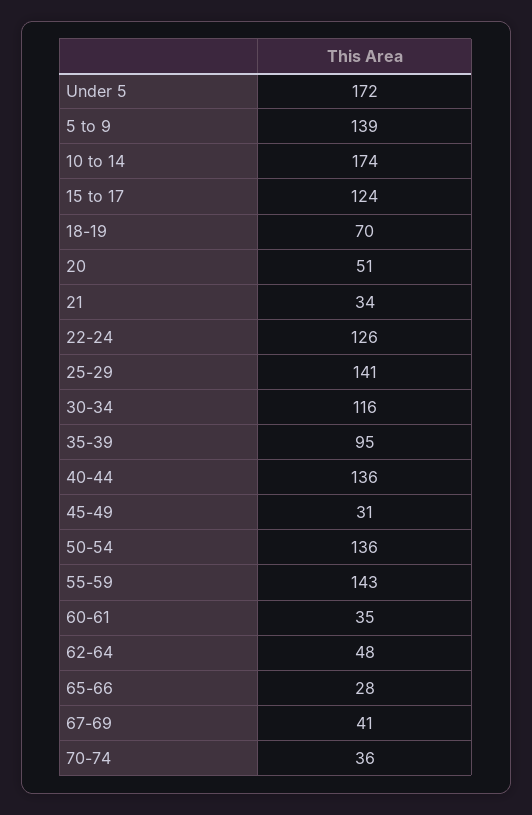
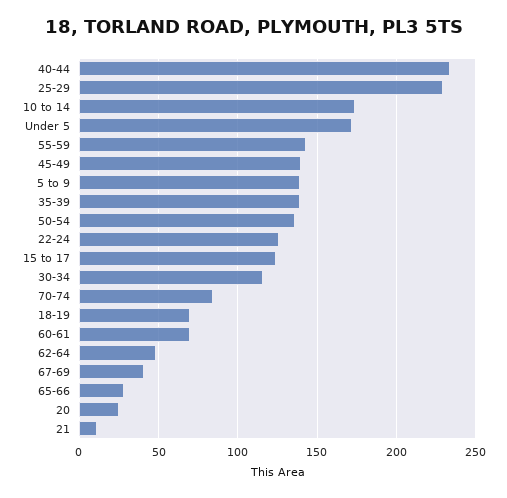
20: 51 -> 25
21: 34 -> 10
25-29: 141 -> 230
35-39: 95 -> 140
40-44: 136 -> 235
45-49: 31 -> 140
60-61: 35 -> 70
70-74: 36 -> 85

